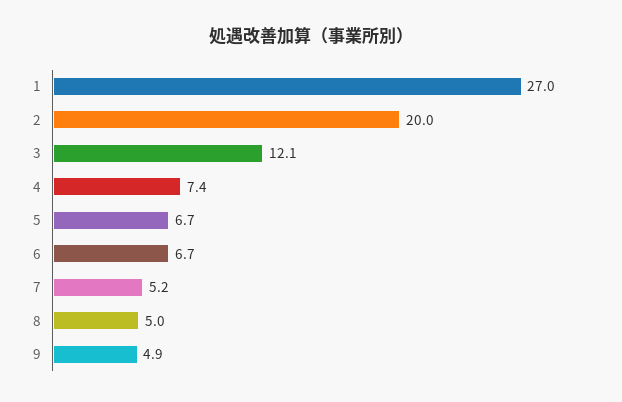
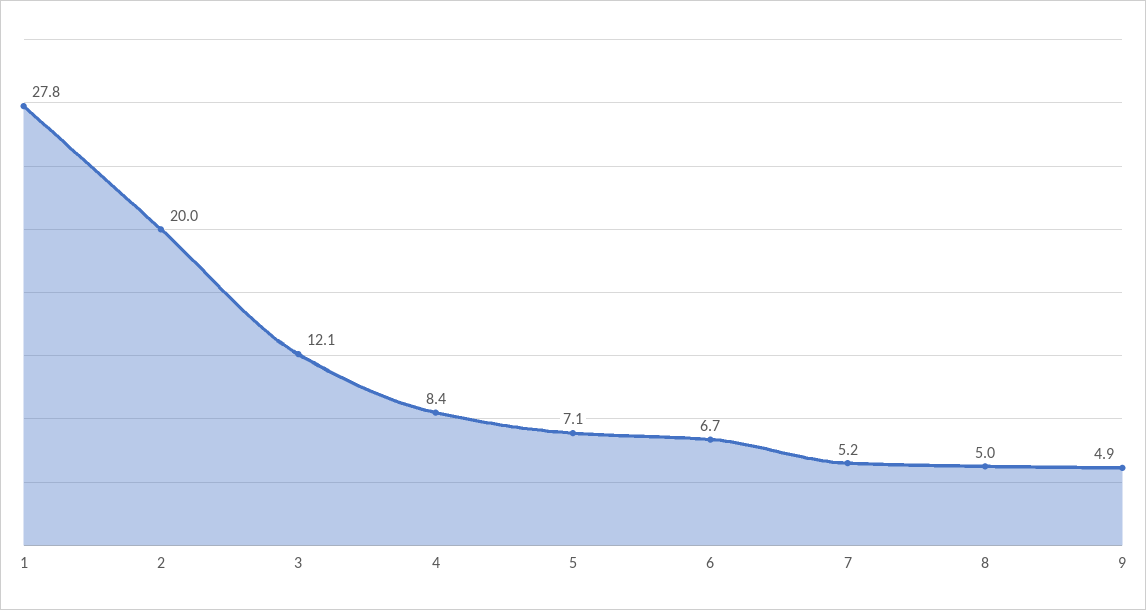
1: 27 -> 27.8
4: 7.4 -> 8.4
5: 6.7 -> 7.1

